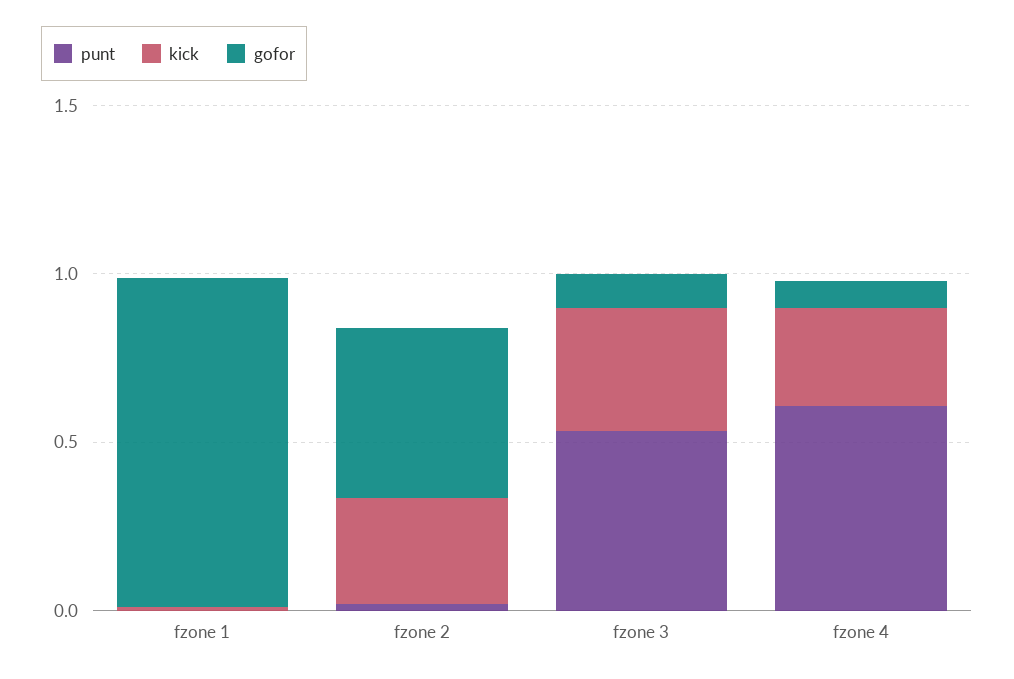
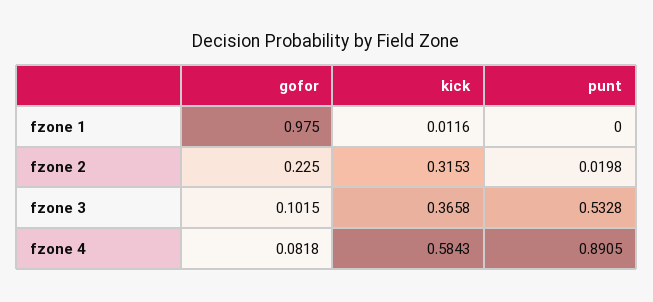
gofor, fzone 2: 0.5 -> 0.225
punt, fzone 4: 0.6 -> 0.8905
kick, fzone 4: 0.3 -> 0.5843

